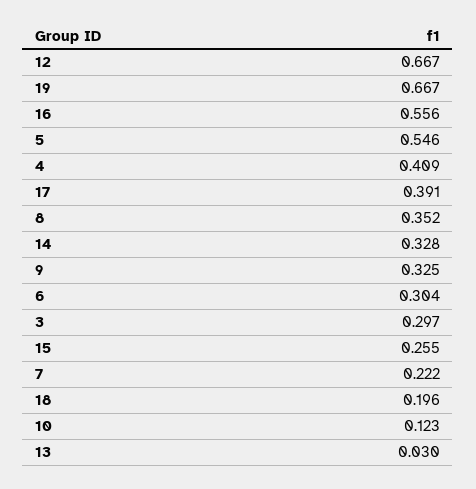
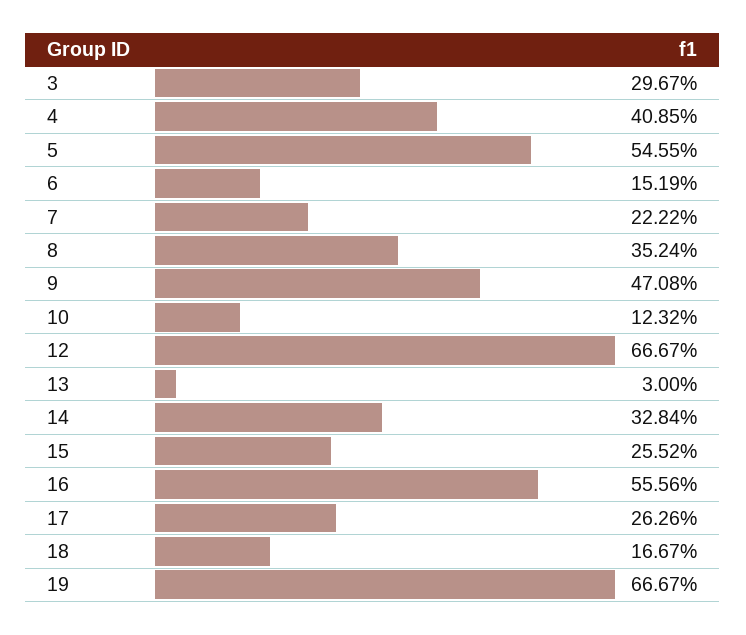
17: 0.391 -> 0.2626
9: 0.325 -> 0.4708
6: 0.304 -> 0.1519
18: 0.196 -> 0.1667

